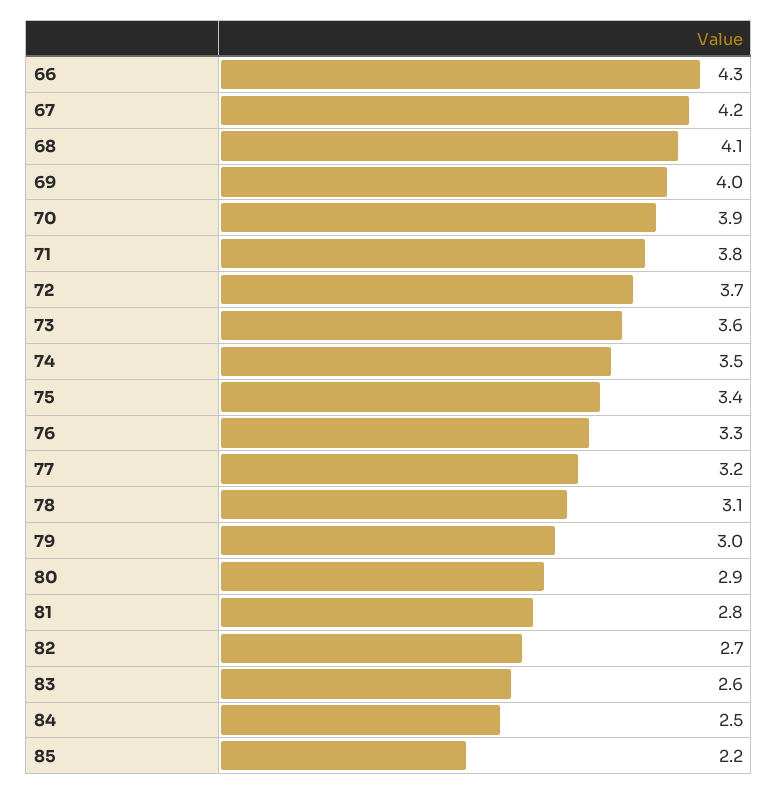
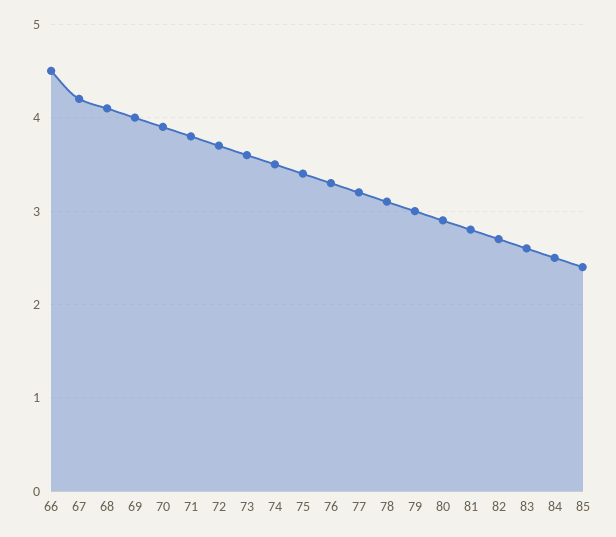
66: 4.3 -> 4.5
85: 2.2 -> 2.4

